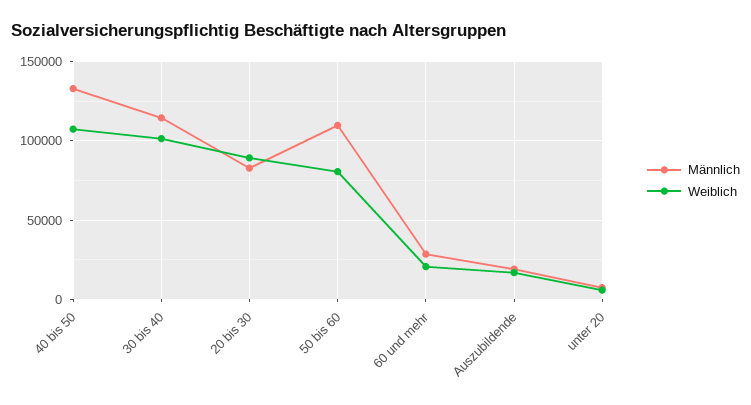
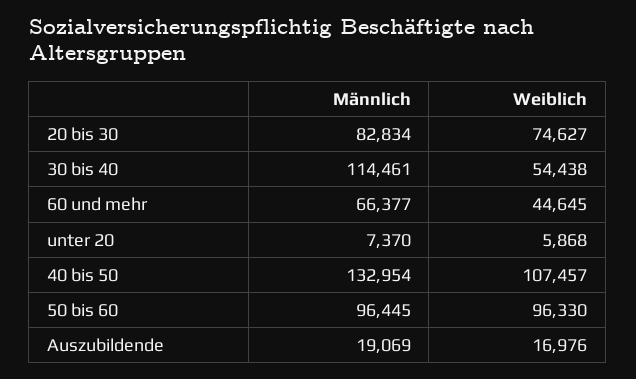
Weiblich, 30 bis 40: 100000 -> 54438
Weiblich, 20 bis 30: 90000 -> 74627
Männlich, 50 bis 60: 110000 -> 96445
Weiblich, 50 bis 60: 80000 -> 96330
Männlich, 60 und mehr: 30000 -> 66377
Weiblich, 60 und mehr: 20000 -> 44645

